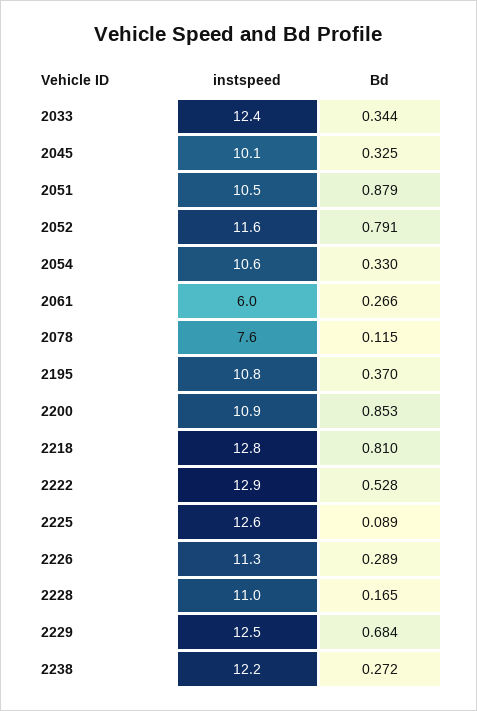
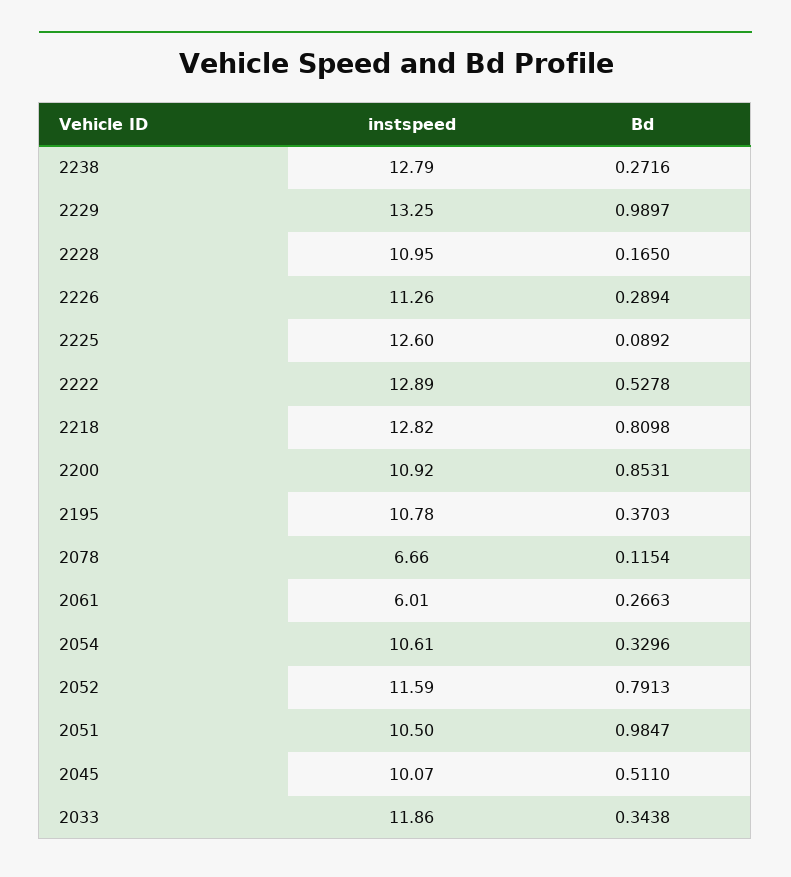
instspeed, 2033: 12.4 -> 11.86
Bd, 2045: 0.325 -> 0.511
Bd, 2051: 0.879 -> 0.9847
instspeed, 2078: 7.6 -> 6.66
instspeed, 2229: 12.5 -> 13.25
Bd, 2229: 0.684 -> 0.9897
instspeed, 2238: 12.2 -> 12.79

